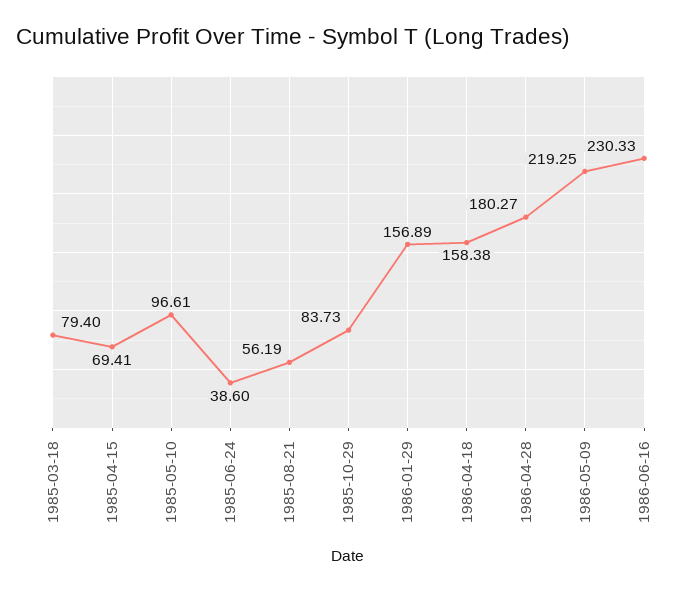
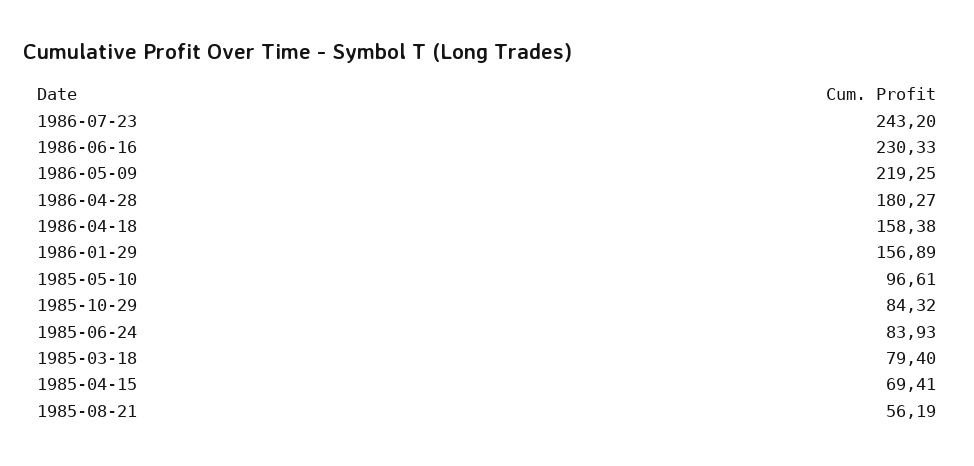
1985-06-24: 38.6 -> 83.93
1985-10-29: 83.73 -> 84.32
1986-07-23: none -> 243.2

